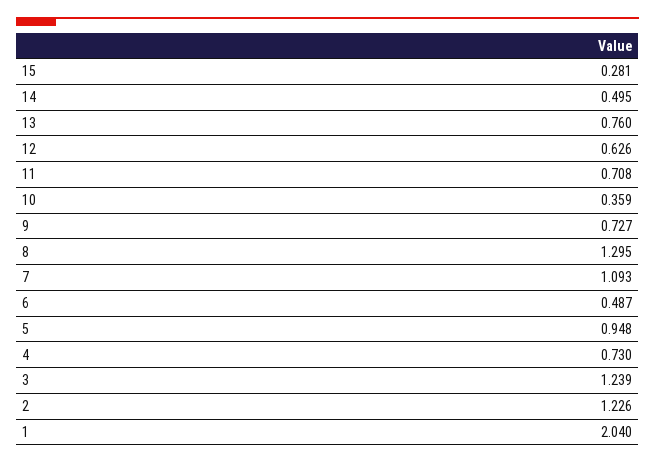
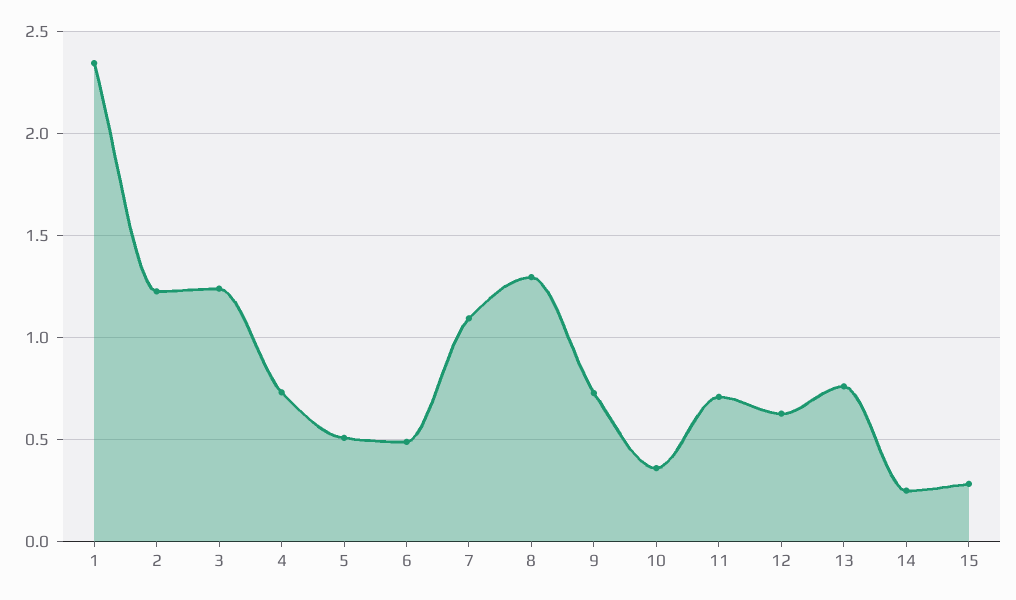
14: 0.495 -> 0.25
5: 0.948 -> 0.5
1: 2.04 -> 2.35

